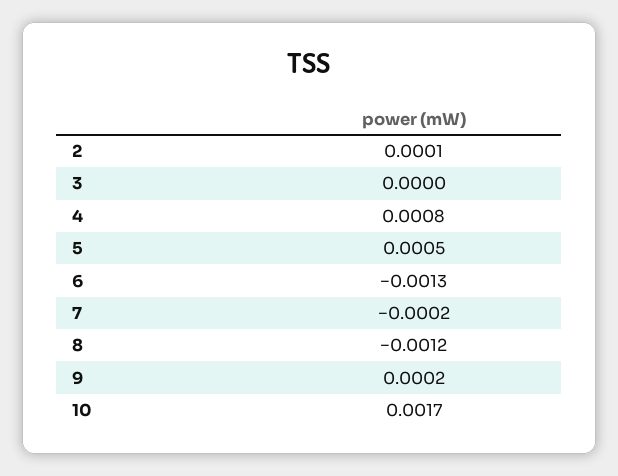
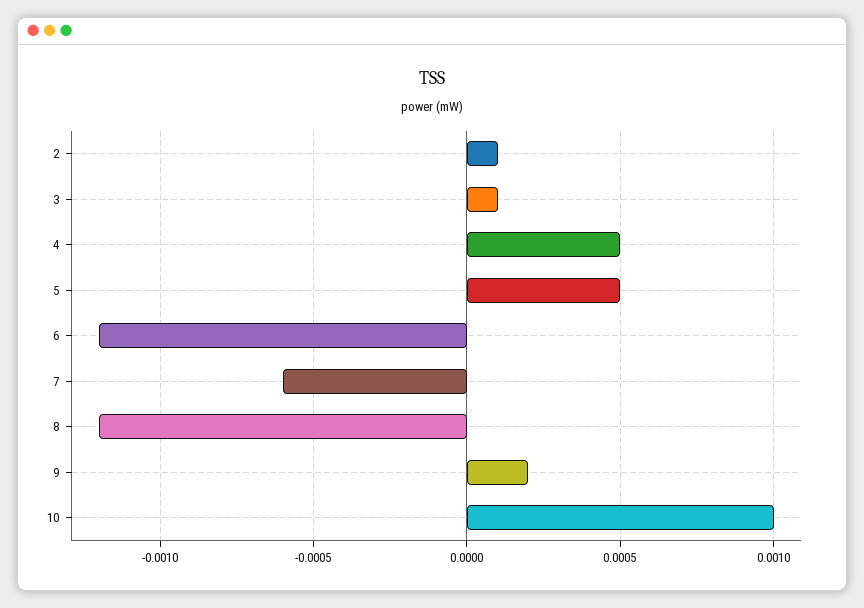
3: 0 -> 0.0001
4: 0.0008 -> 0.0005
6: -0.0013 -> -0.0012
7: -0.0002 -> -0.0006
10: 0.0017 -> 0.001

